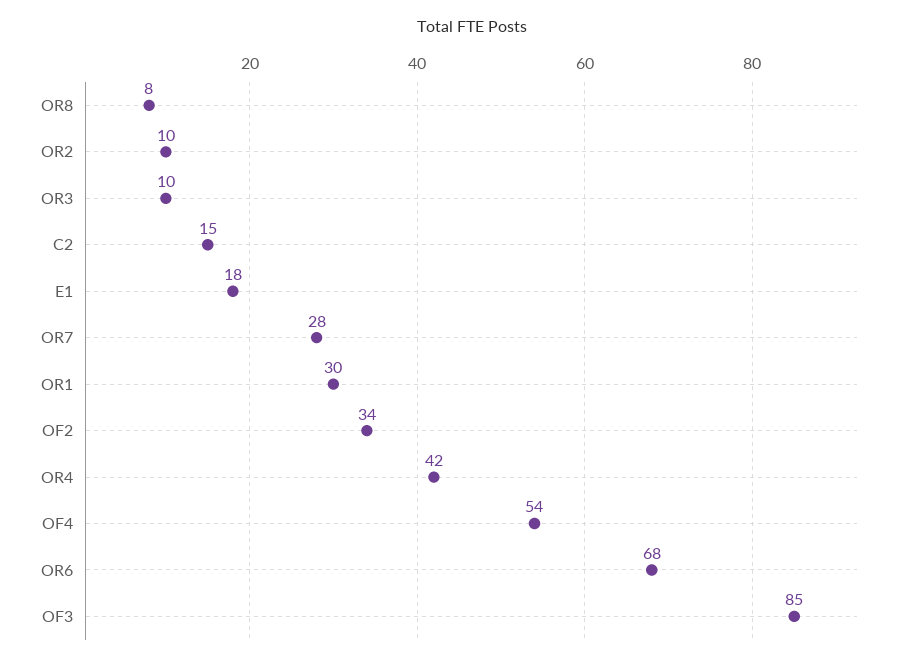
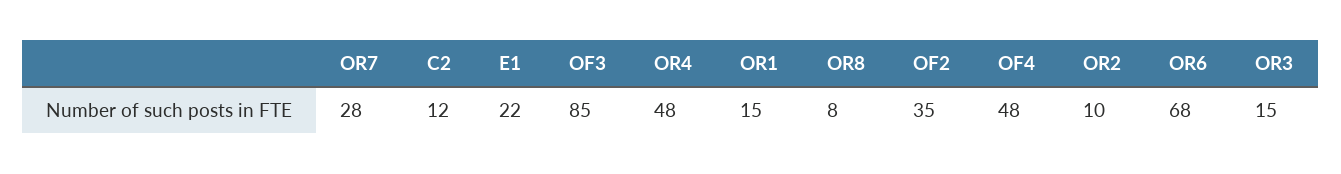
OR3: 10 -> 15
C2: 15 -> 12
E1: 18 -> 22
OR1: 30 -> 15
OF2: 34 -> 35
OR4: 42 -> 48
OF4: 54 -> 48

